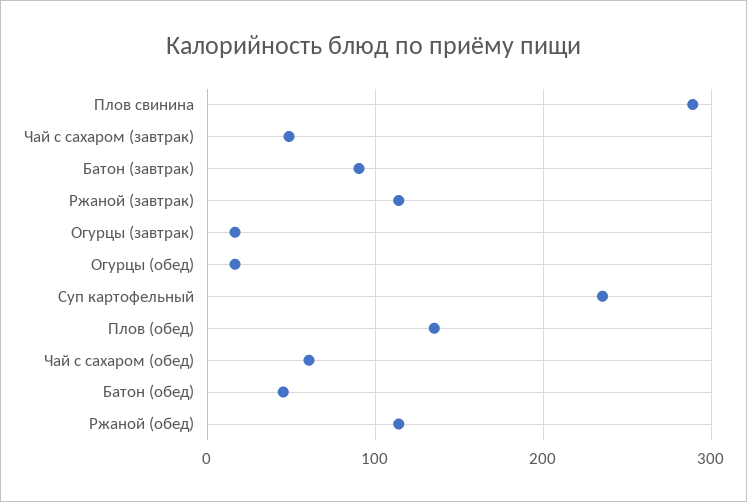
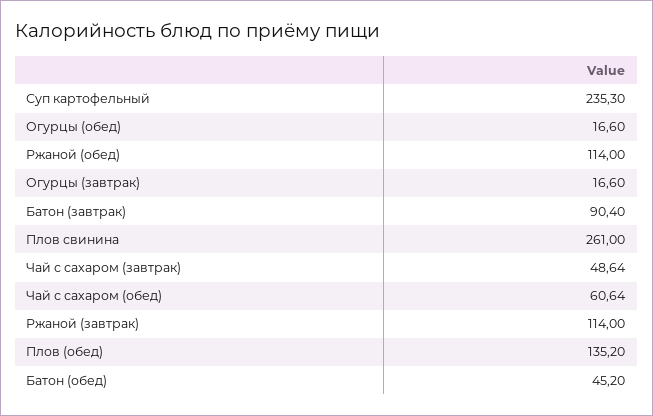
Плов свинина: 290 -> 261

